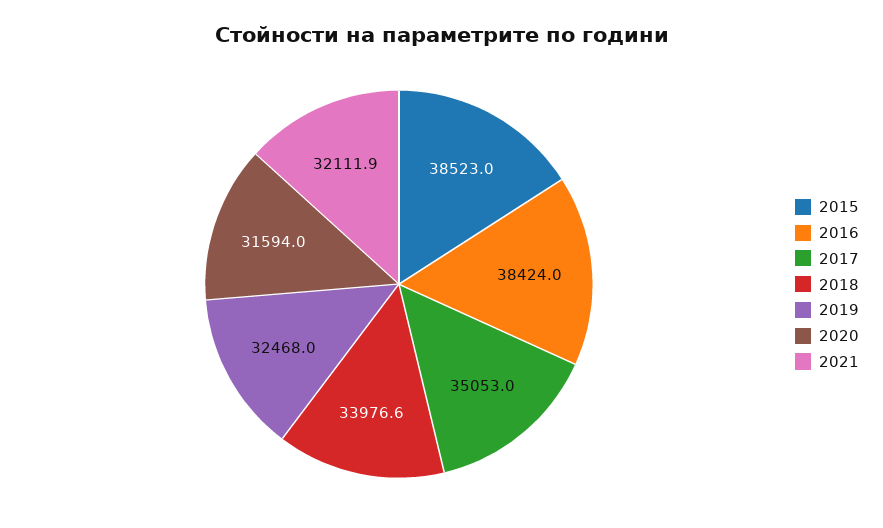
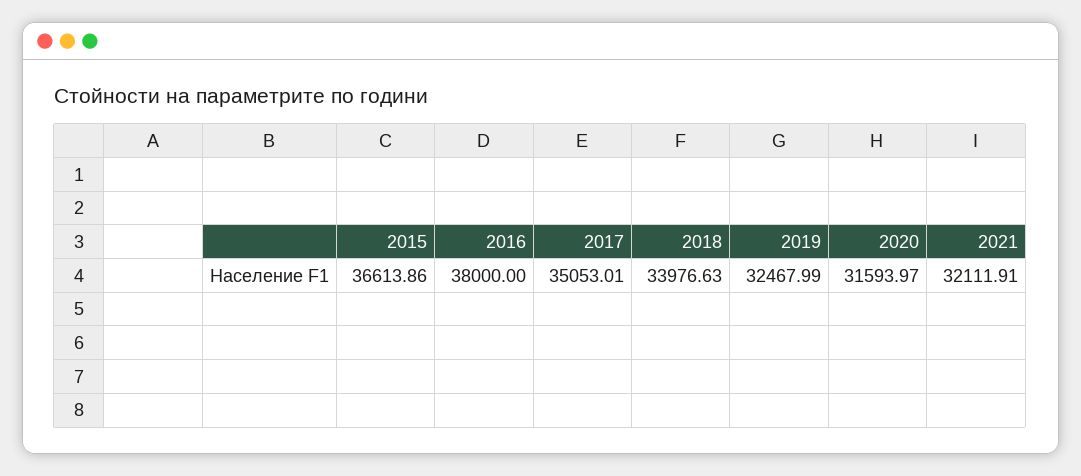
2015: 38523 -> 36613.86
2016: 38424 -> 38000

